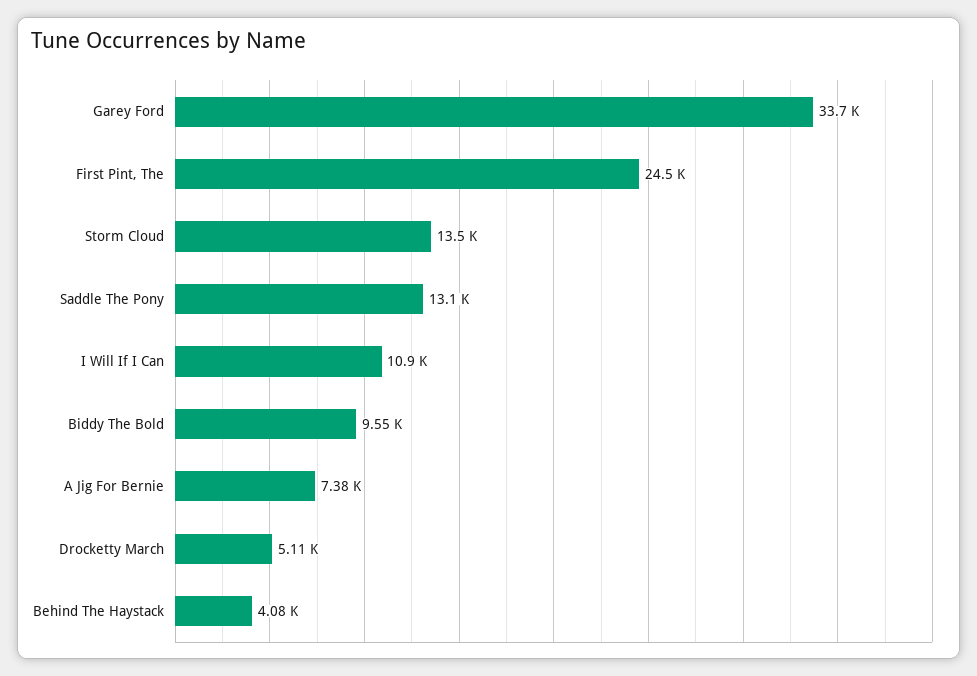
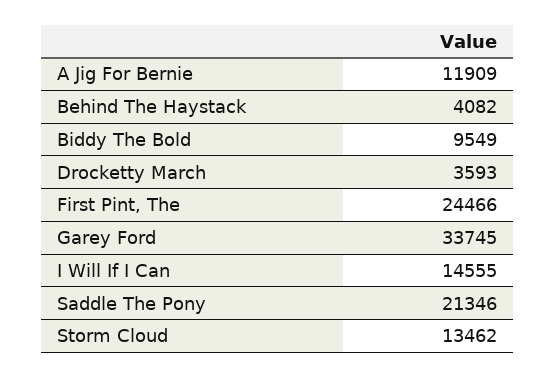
Saddle The Pony: 13100 -> 21346
I Will If I Can: 10900 -> 14555
A Jig For Bernie: 7380 -> 11909
Drocketty March: 5110 -> 3593

